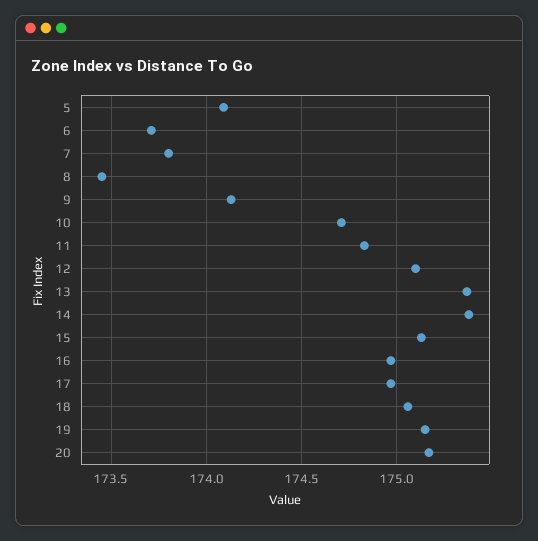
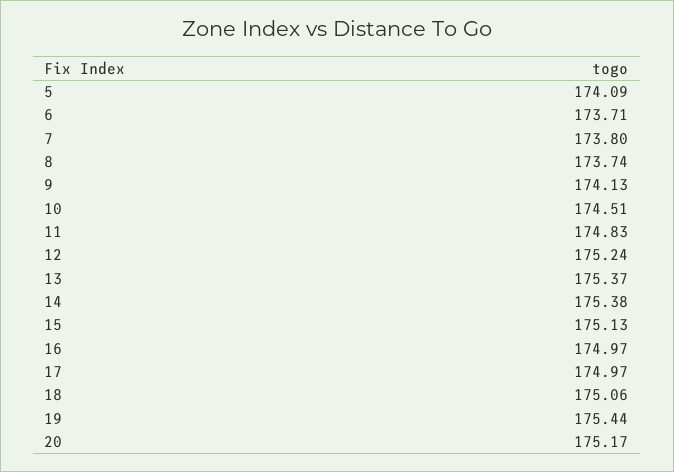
8: 173.45 -> 173.74
10: 174.7 -> 174.51
12: 175.1 -> 175.24
19: 175.15 -> 175.44

